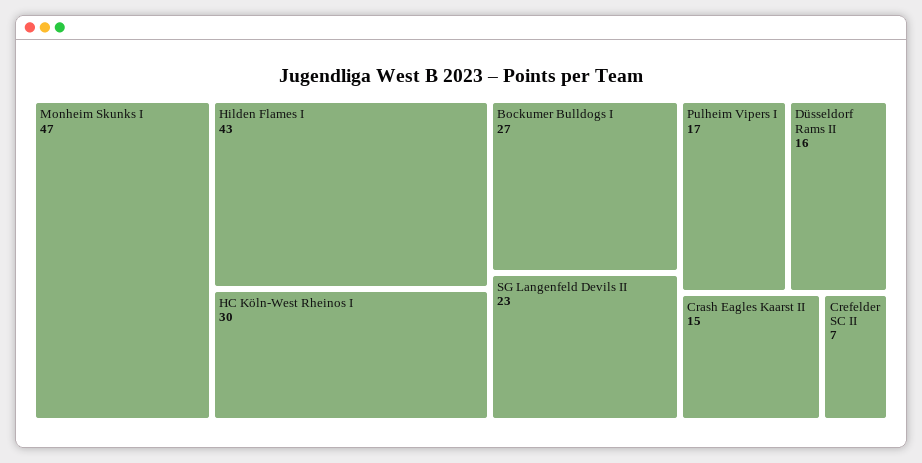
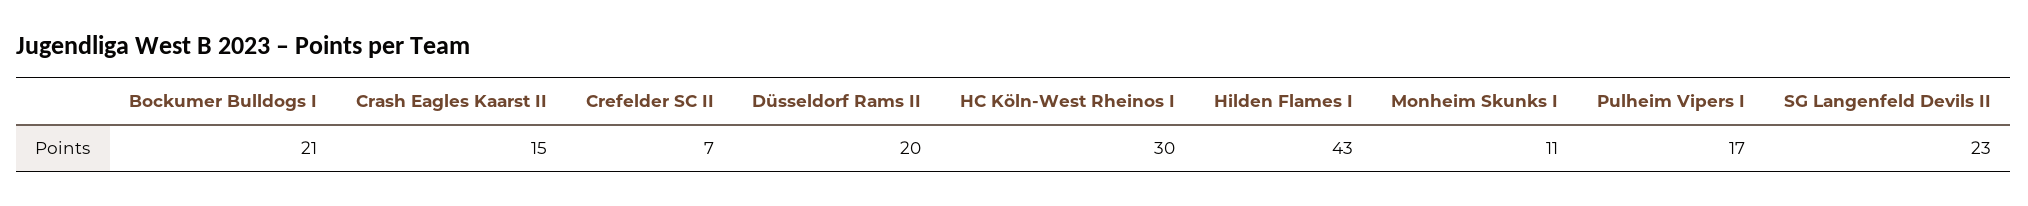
Monheim Skunks I: 47 -> 11
Bockumer Bulldogs I: 27 -> 21
Düsseldorf Rams II: 16 -> 20

